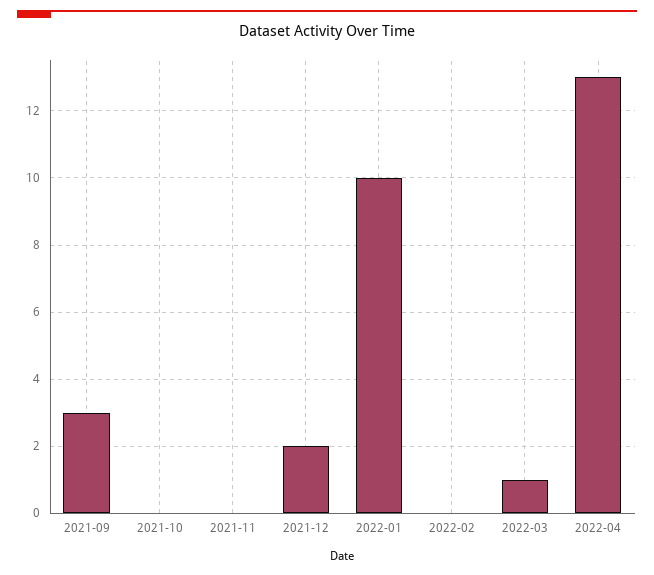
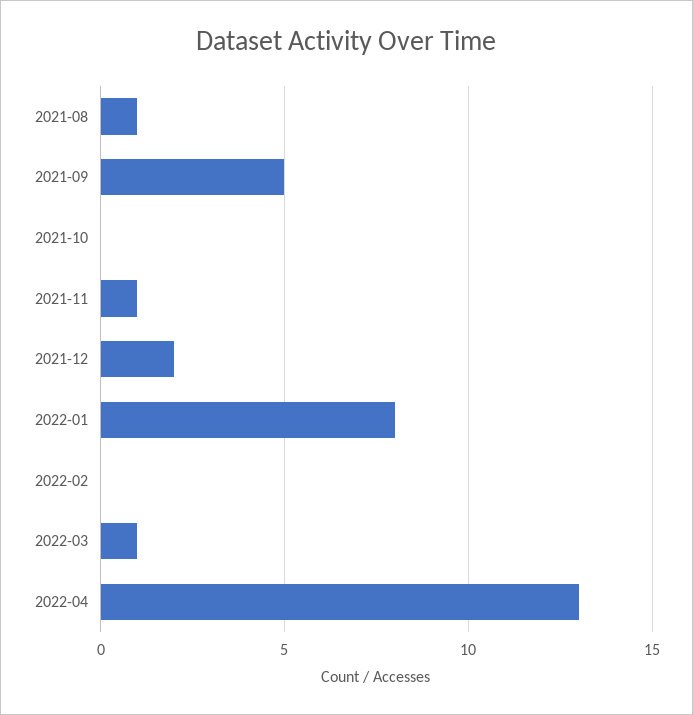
2021-09: 3 -> 5
2021-11: 0 -> 1
2022-01: 10 -> 8
2021-08: none -> 1

